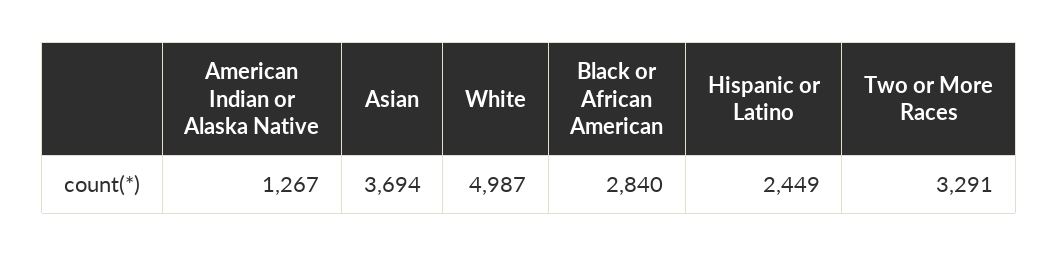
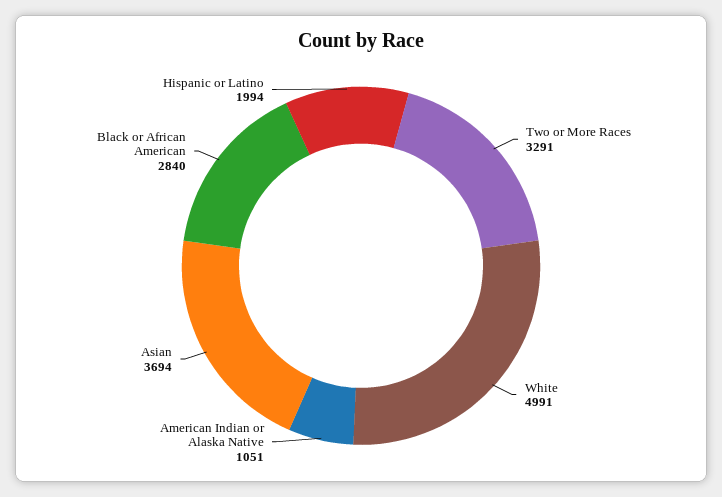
American Indian or Alaska Native: 1267 -> 1051
White: 4987 -> 4991
Hispanic or Latino: 2449 -> 1994

